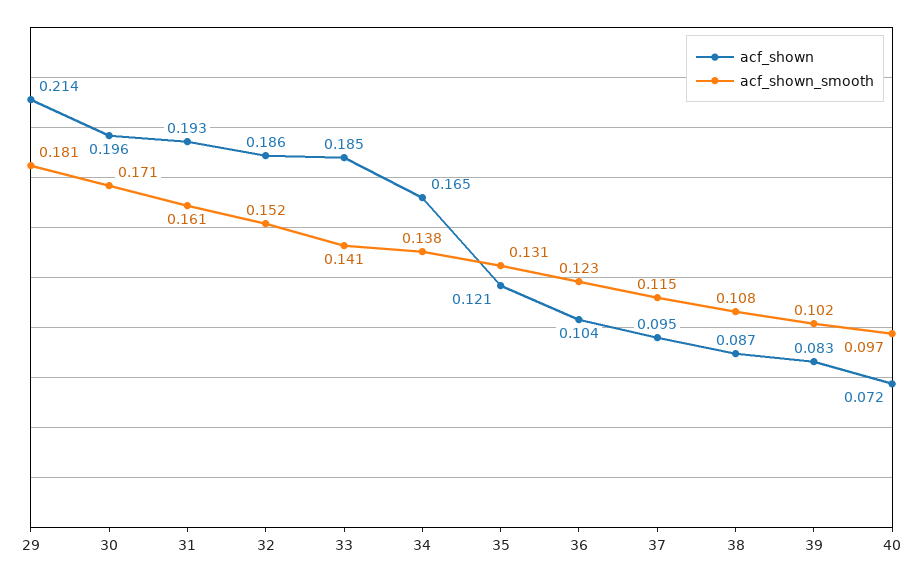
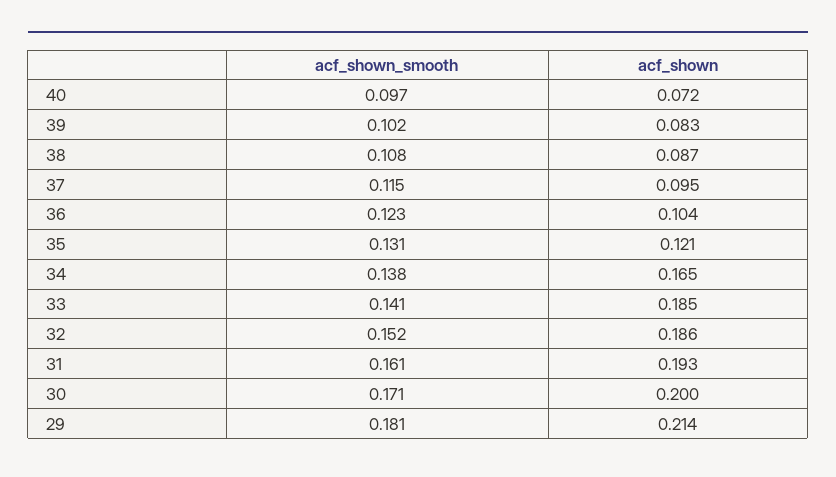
acf_shown, 30: 0.196 -> 0.2

